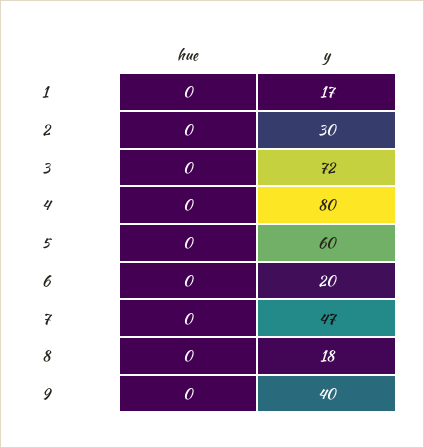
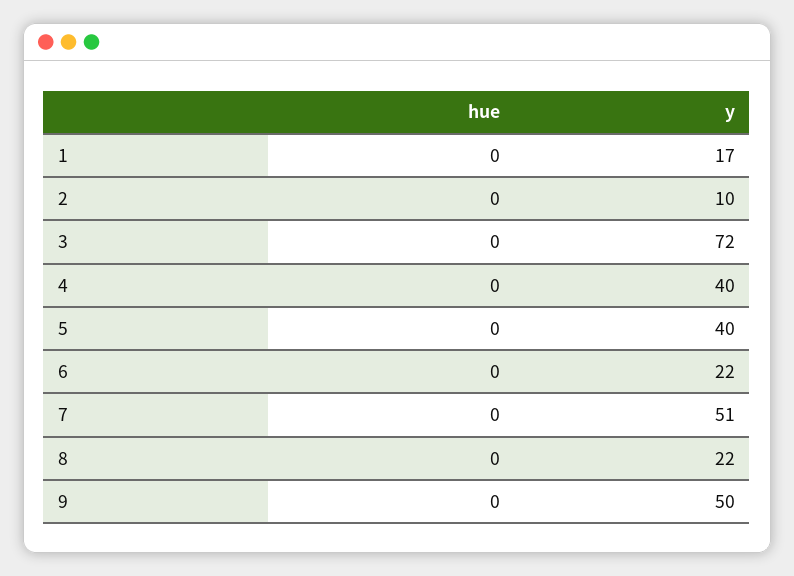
y, 2: 30 -> 10
y, 4: 80 -> 40
y, 5: 60 -> 40
y, 6: 20 -> 22
y, 7: 47 -> 51
y, 8: 18 -> 22
y, 9: 40 -> 50

